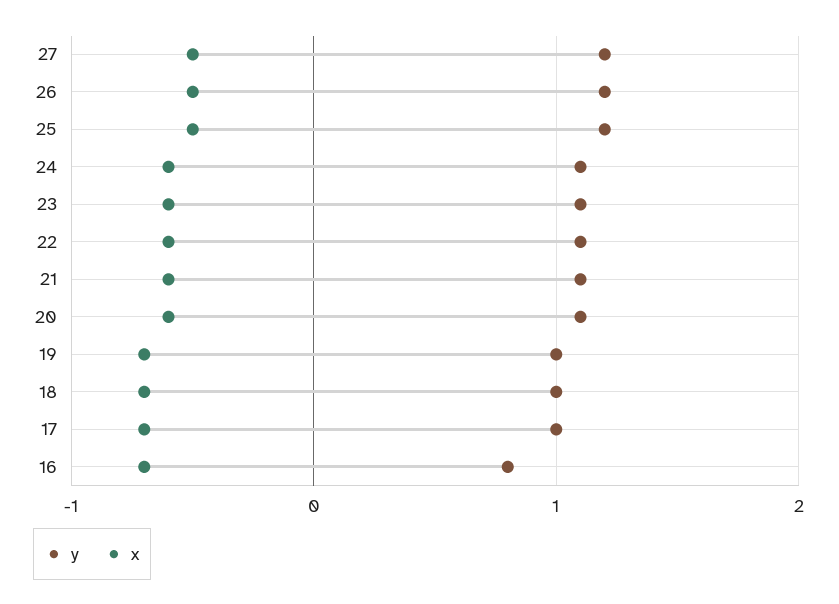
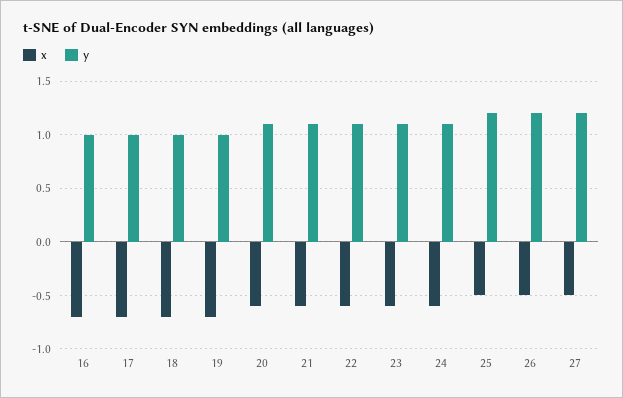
y, 16: 0.8 -> 1

